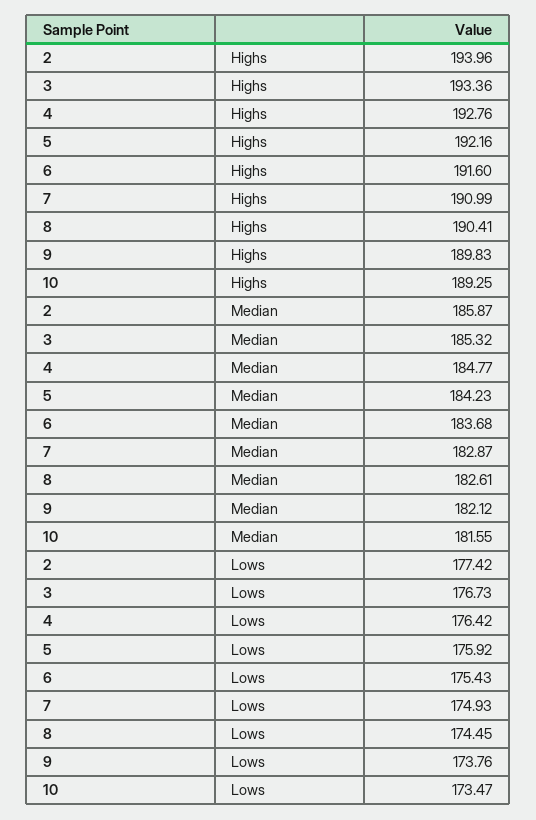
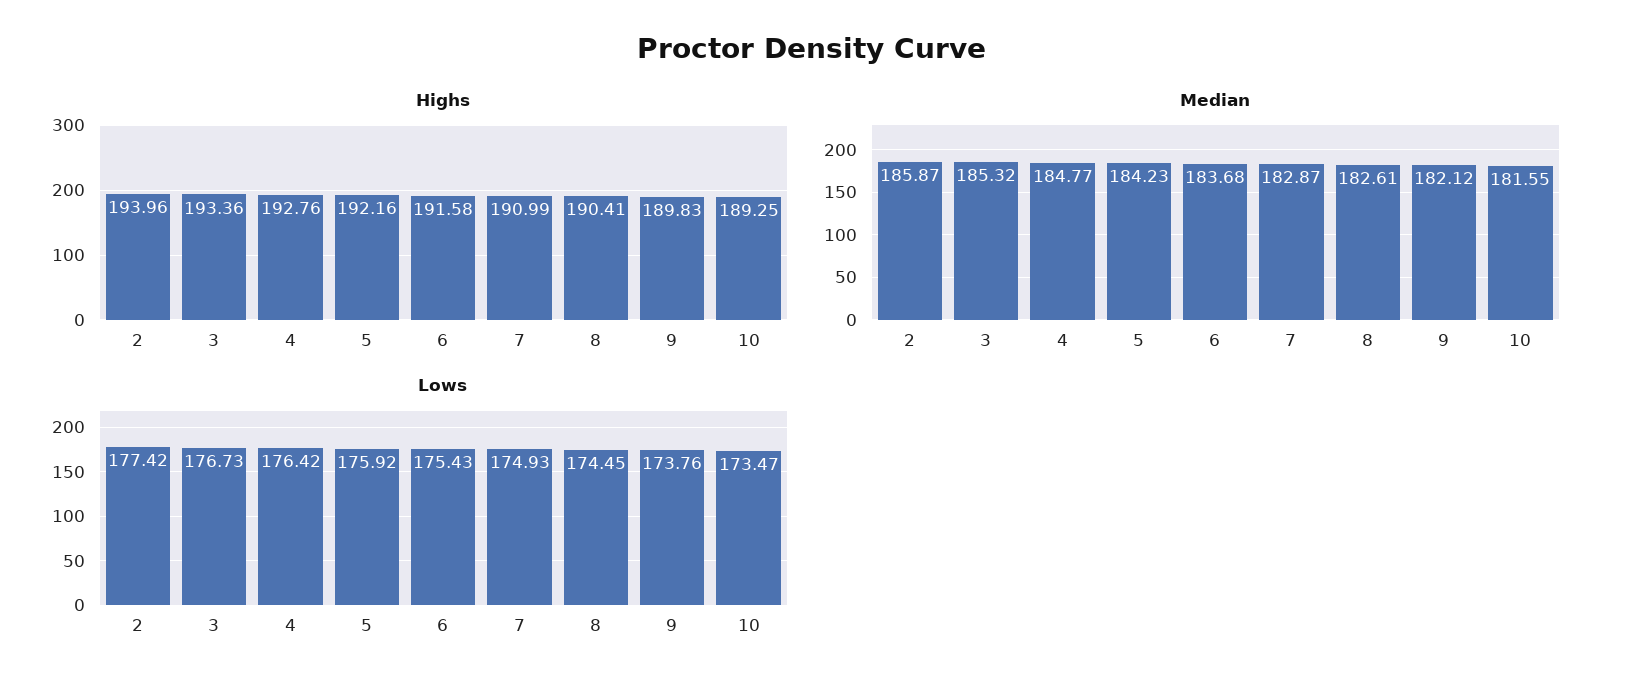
Highs, 6: 191.6 -> 191.58

